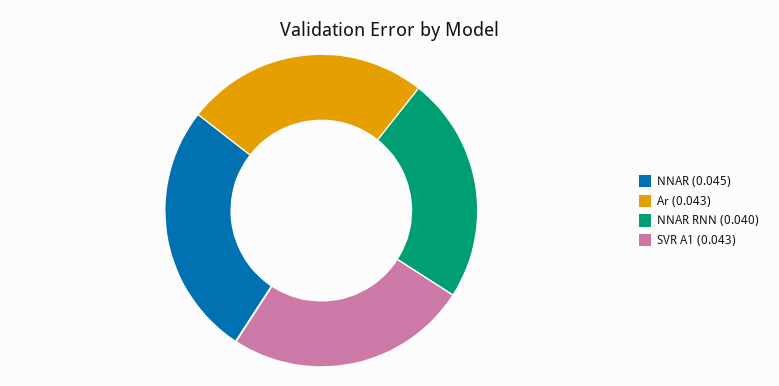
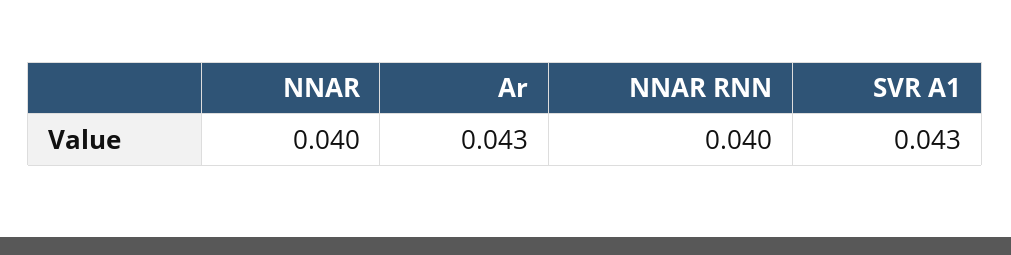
NNAR: 0.045 -> 0.04

